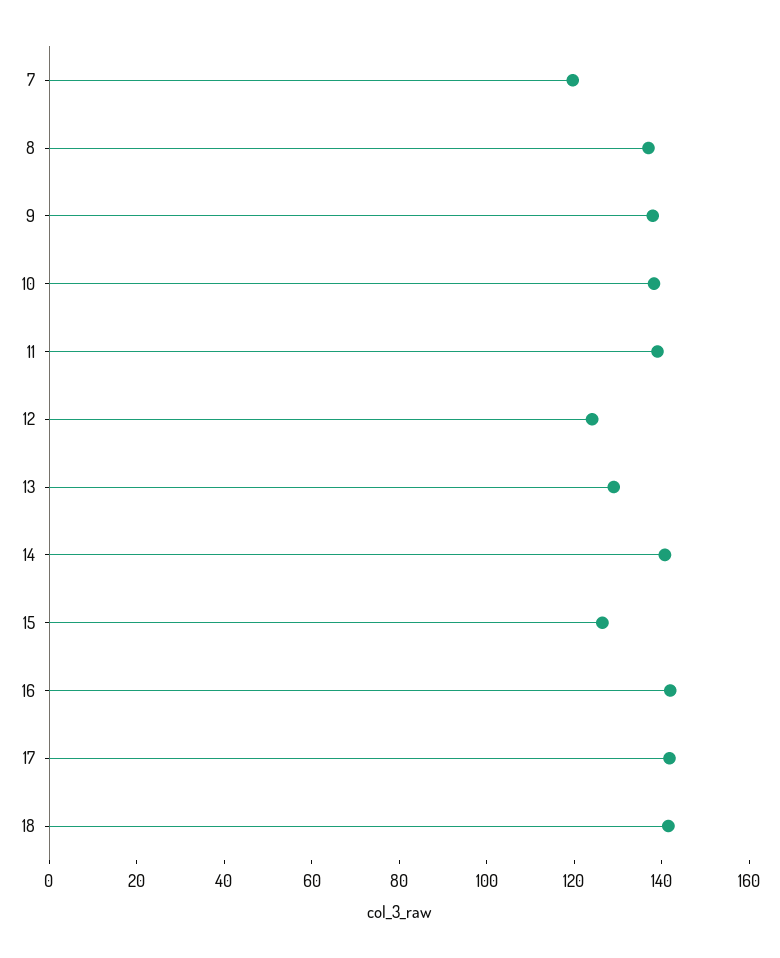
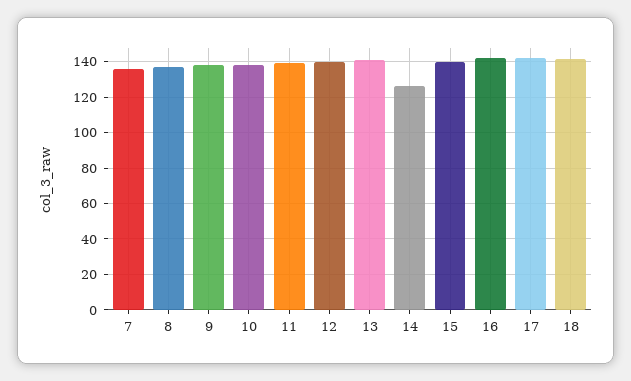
7: 120 -> 135
12: 125 -> 140
13: 130 -> 140
14: 140 -> 125
15: 125 -> 140

